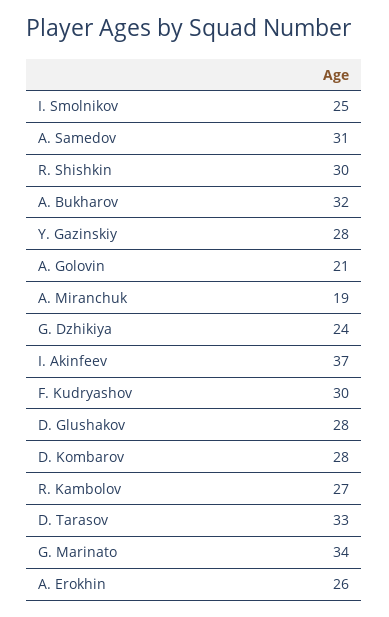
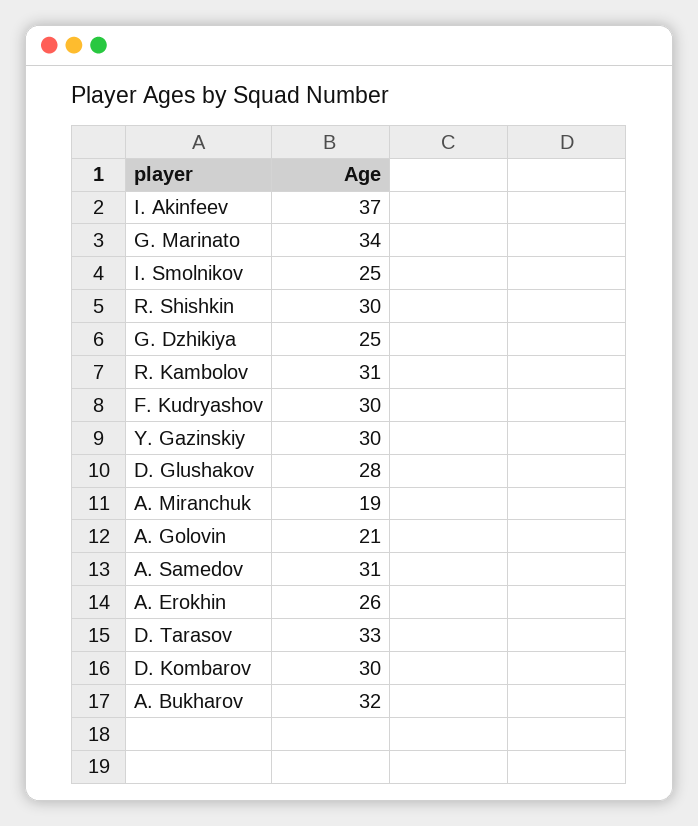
Y. Gazinskiy: 28 -> 30
G. Dzhikiya: 24 -> 25
D. Kombarov: 28 -> 30
R. Kambolov: 27 -> 31

